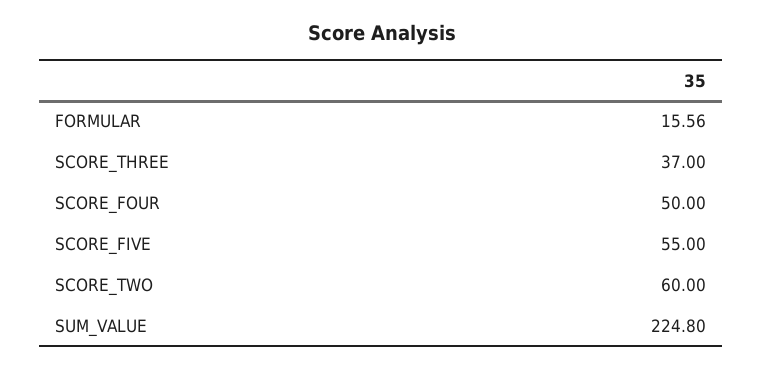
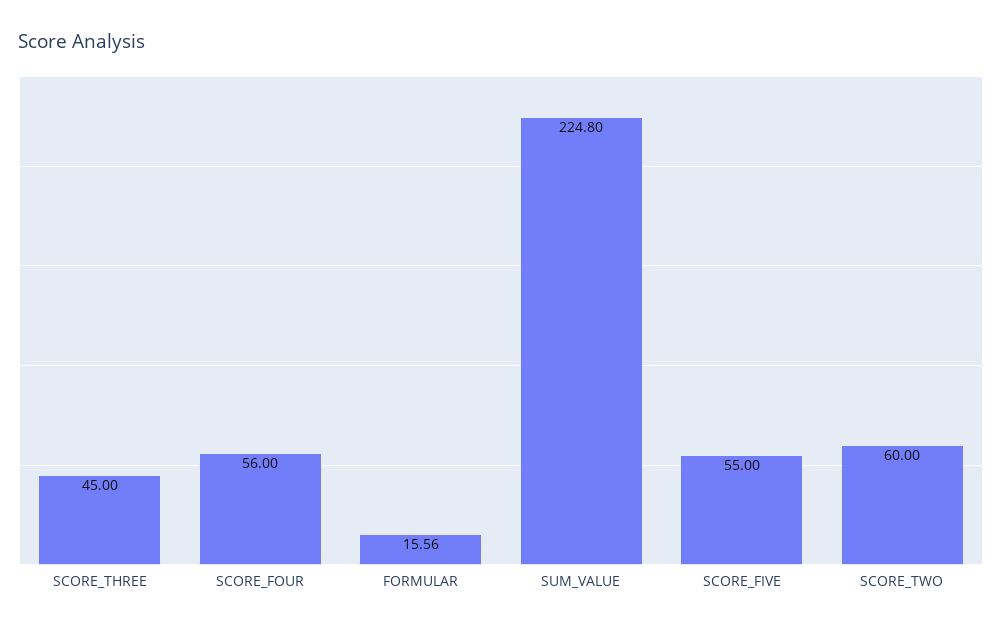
SCORE_THREE: 37 -> 45
SCORE_FOUR: 50 -> 56

